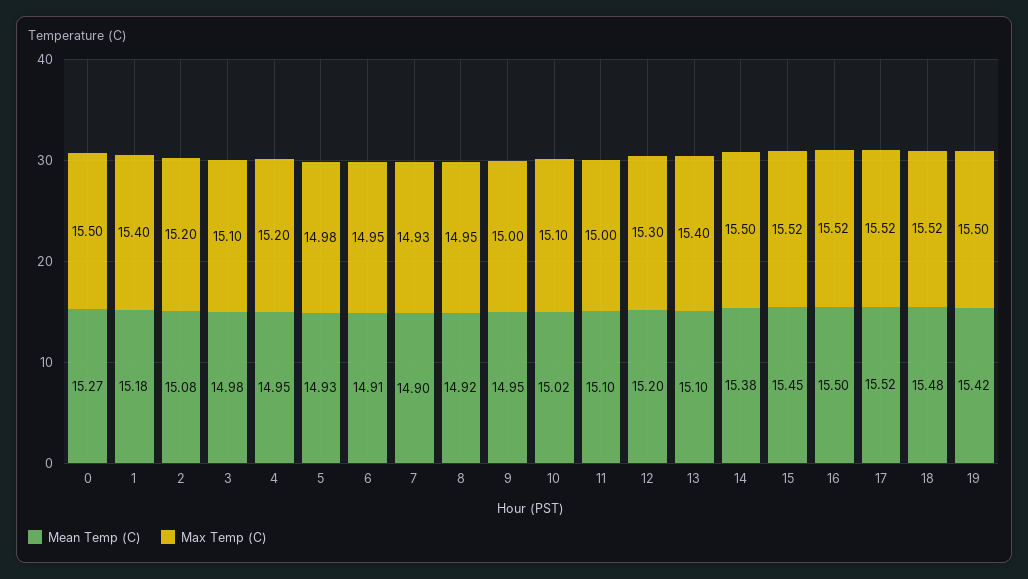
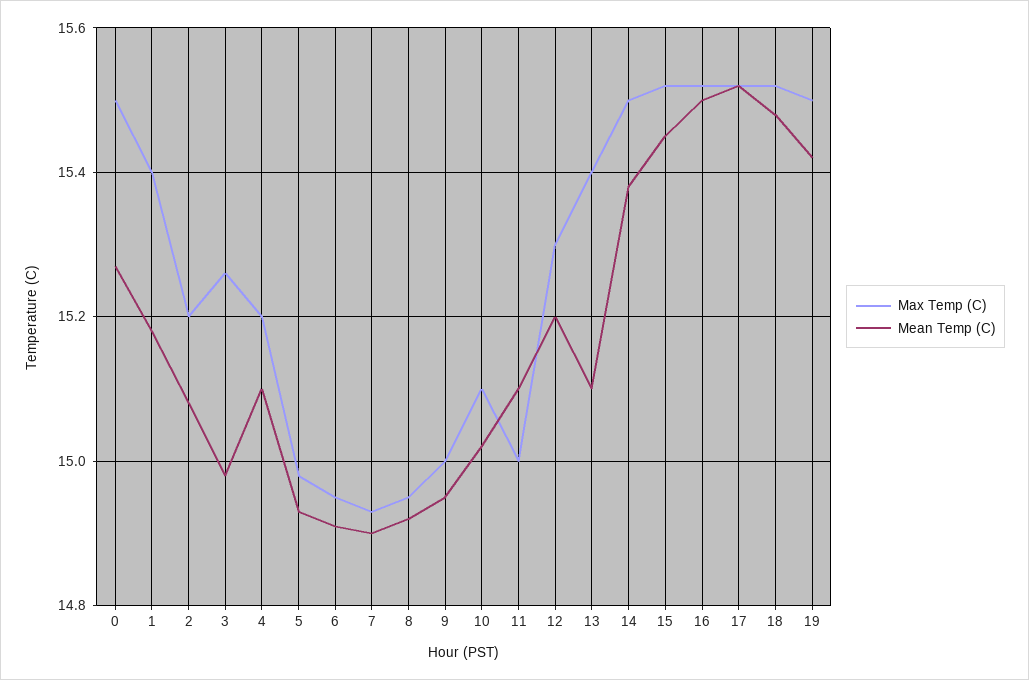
Max Temp (C), 3: 15.1 -> 15.25
Mean Temp (C), 4: 14.95 -> 15.1

